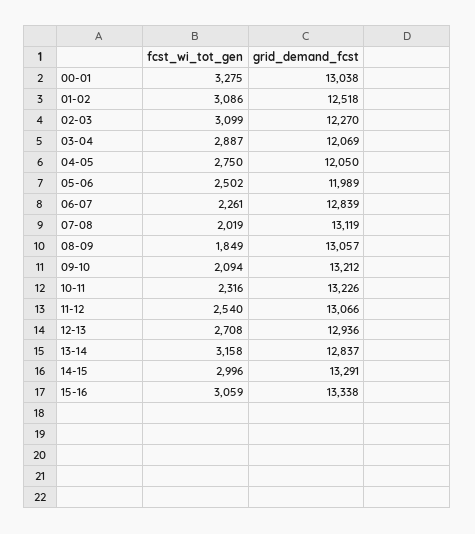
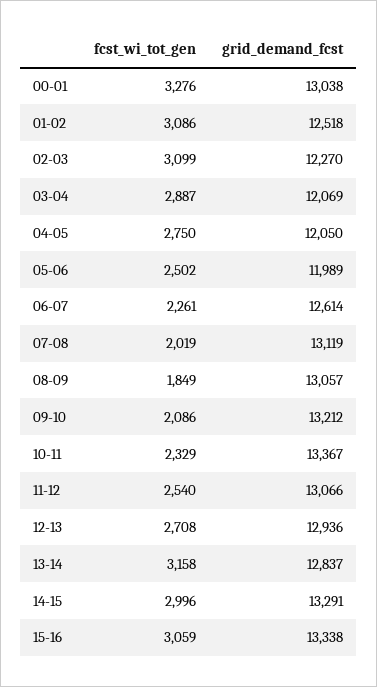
fcst_wi_tot_gen, 00-01: 3275 -> 3276
grid_demand_fcst, 06-07: 12839 -> 12614
fcst_wi_tot_gen, 09-10: 2094 -> 2086
fcst_wi_tot_gen, 10-11: 2316 -> 2329
grid_demand_fcst, 10-11: 13226 -> 13367

